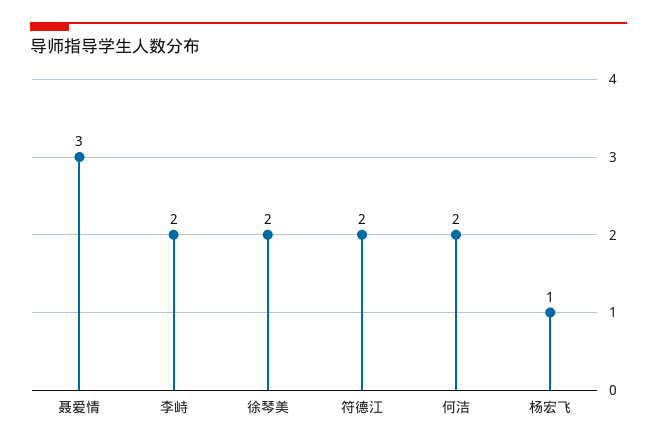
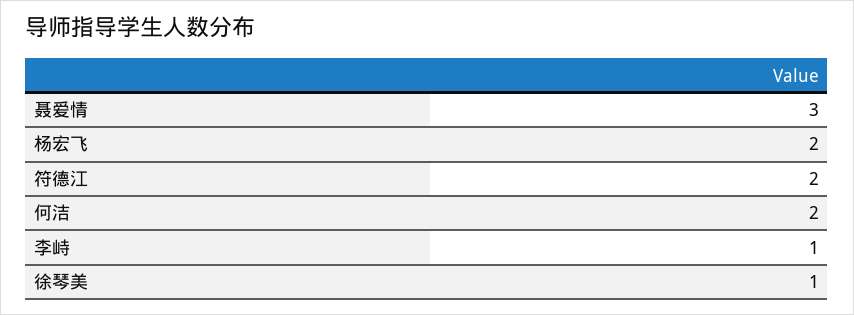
李峙: 2 -> 1
徐琴美: 2 -> 1
杨宏飞: 1 -> 2

